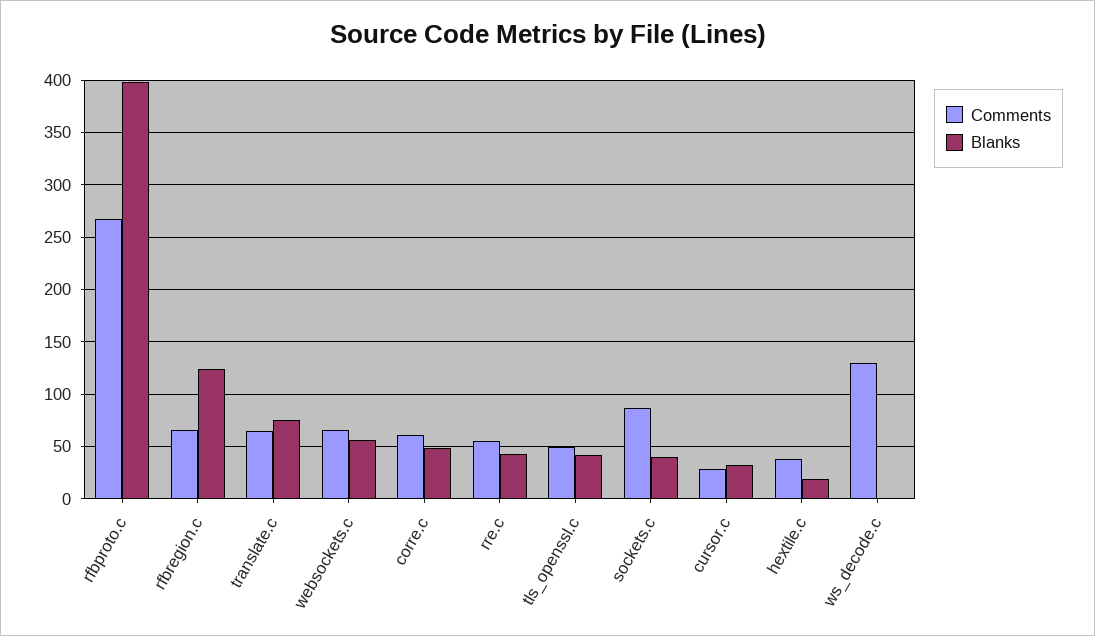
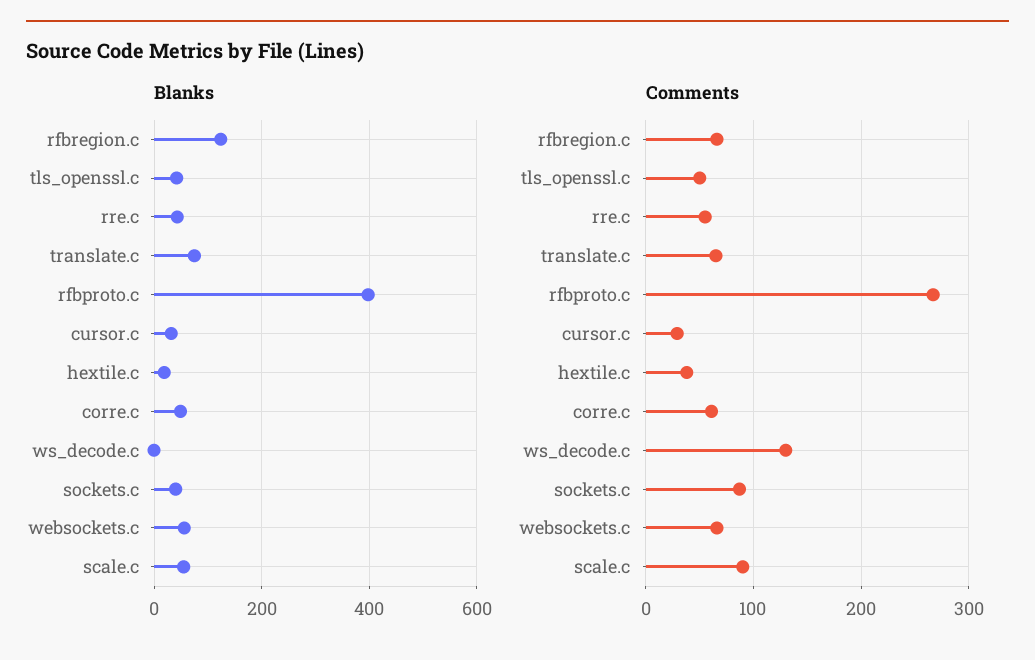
Blanks, scale.c: none -> 60
Comments, scale.c: none -> 90

